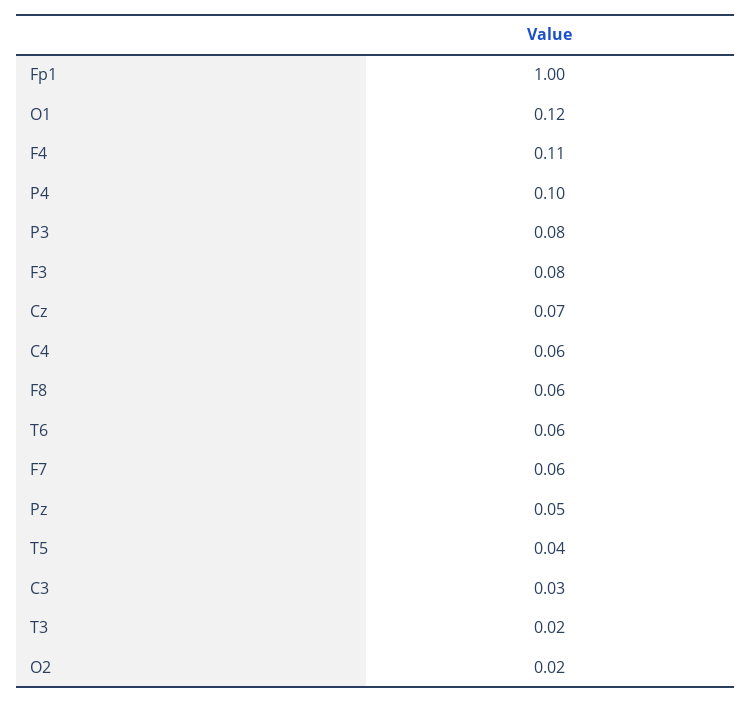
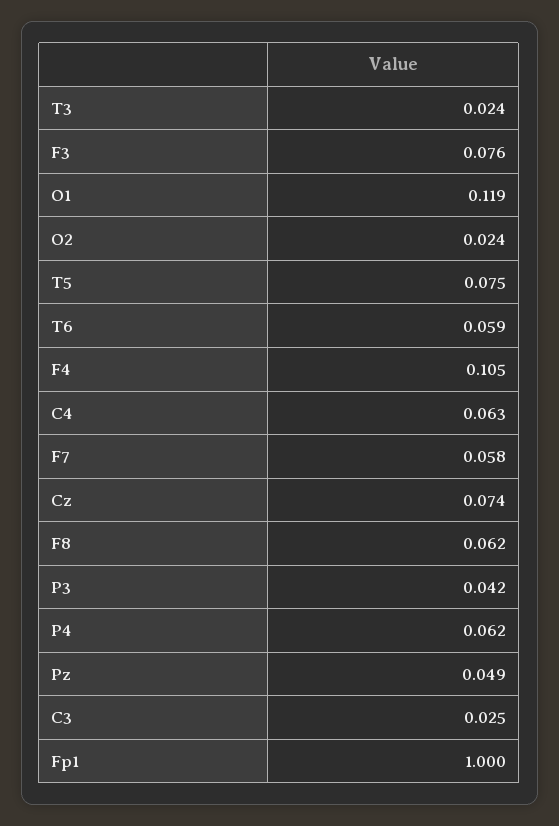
P4: 0.1 -> 0.062
P3: 0.08 -> 0.042
T5: 0.04 -> 0.075

